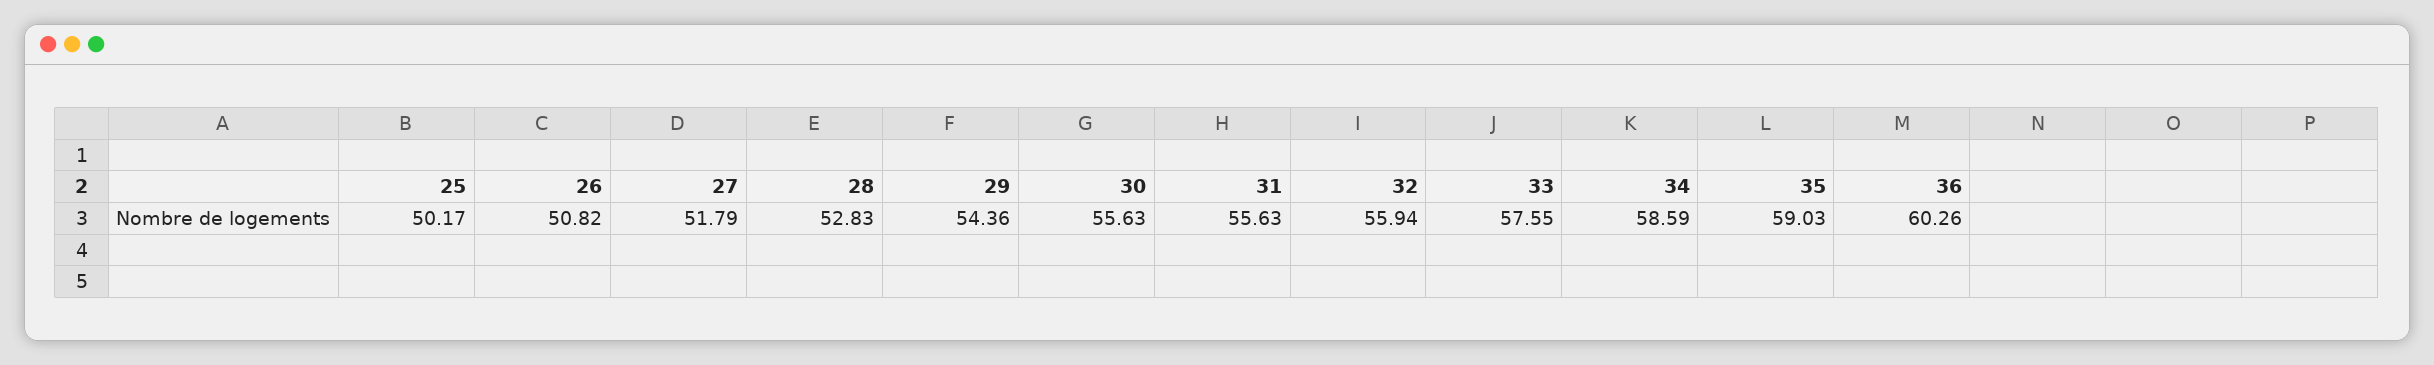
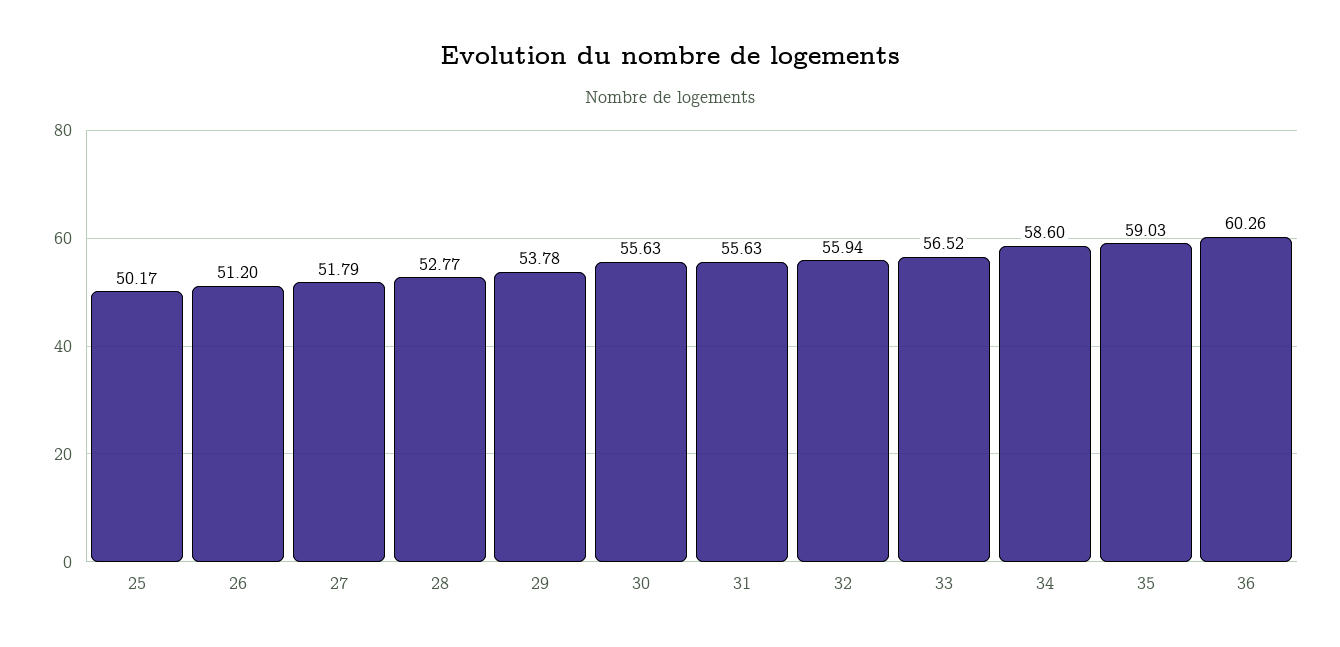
26: 50.82 -> 51.2
28: 52.83 -> 52.77
29: 54.36 -> 53.78
33: 57.55 -> 56.52
34: 58.59 -> 58.6

